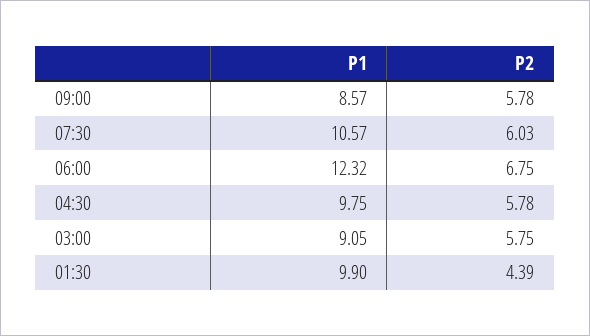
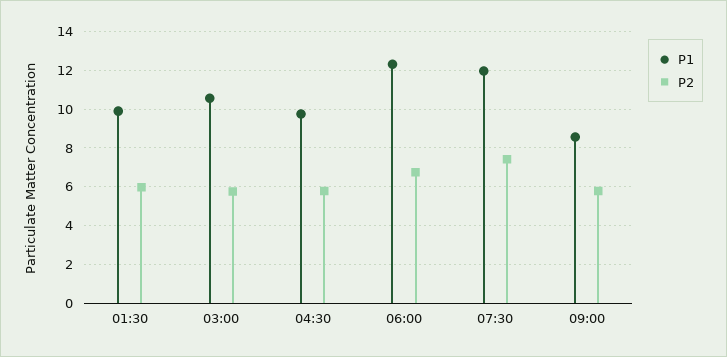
P1, 07:30: 10.57 -> 12
P2, 07:30: 6.03 -> 7.5
P1, 03:00: 9.05 -> 10.5
P2, 01:30: 4.39 -> 6

